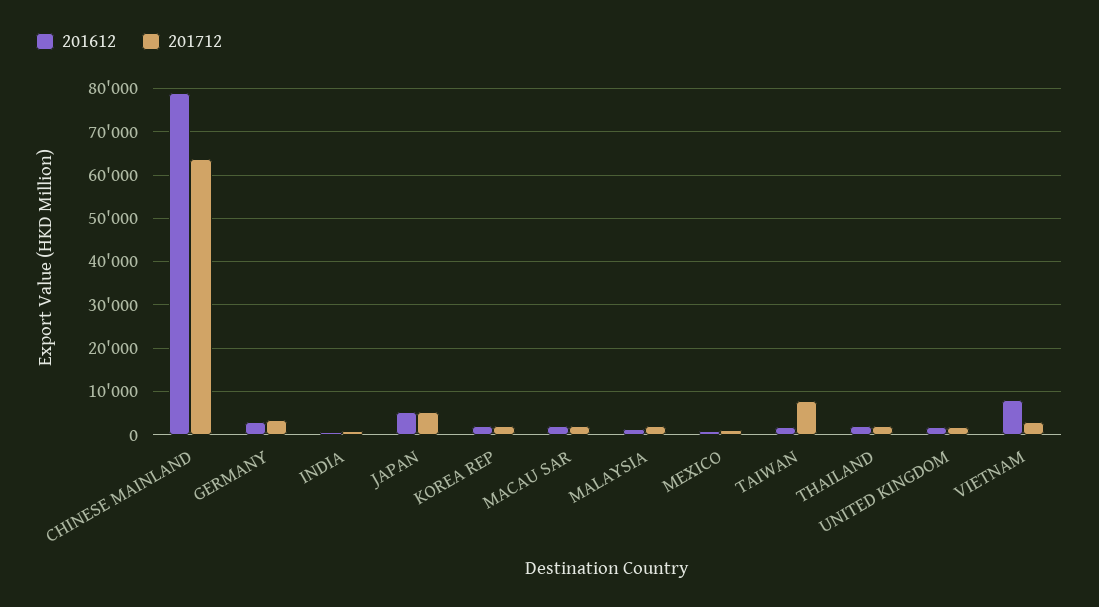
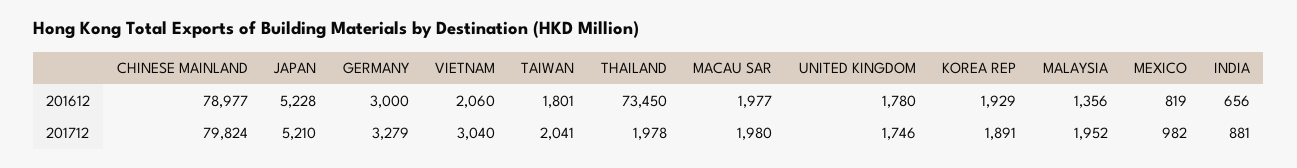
201712, CHINESE MAINLAND: 64000 -> 79824
201712, TAIWAN: 8000 -> 2041
201612, THAILAND: 2000 -> 73450
201612, VIETNAM: 8000 -> 2060

